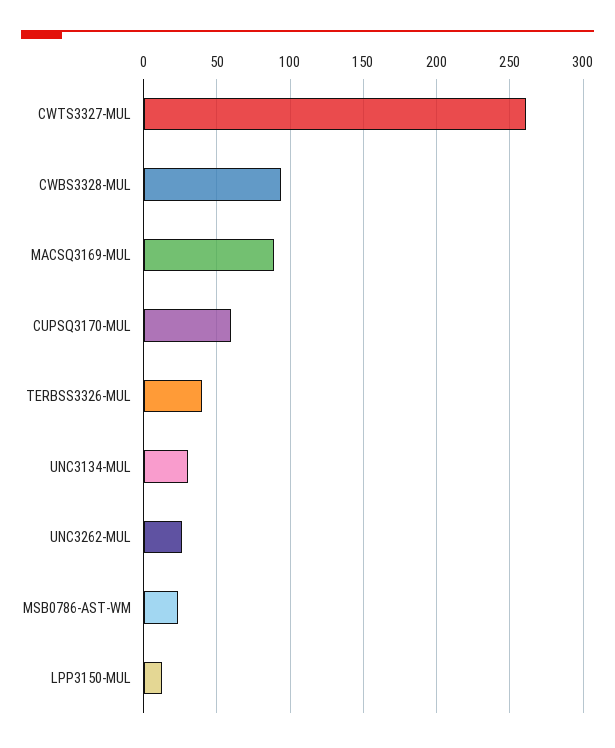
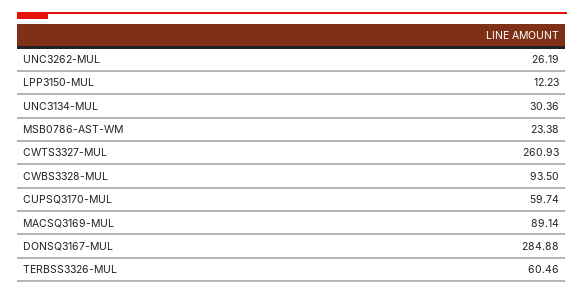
TERBSS3326-MUL: 40 -> 60.46
DONSQ3167-MUL: none -> 284.88

